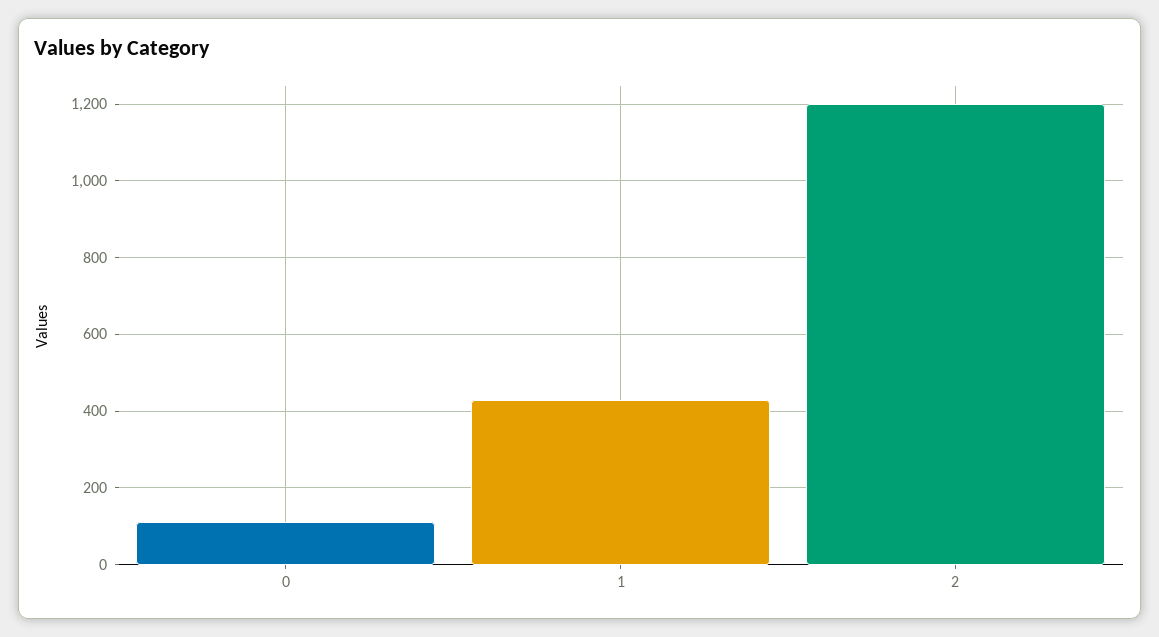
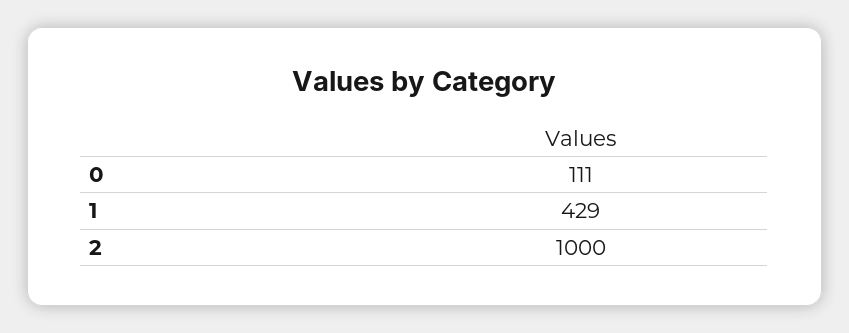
2: 1200 -> 1000

